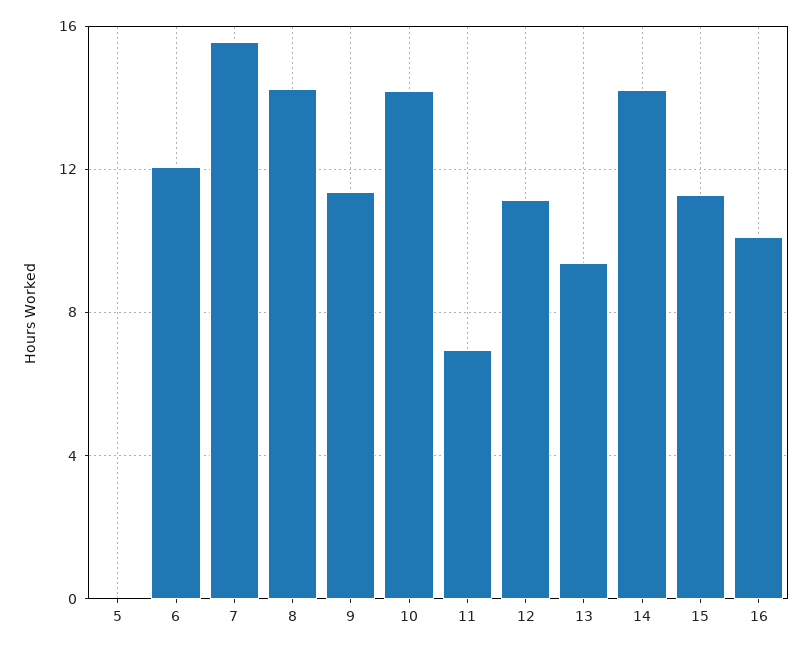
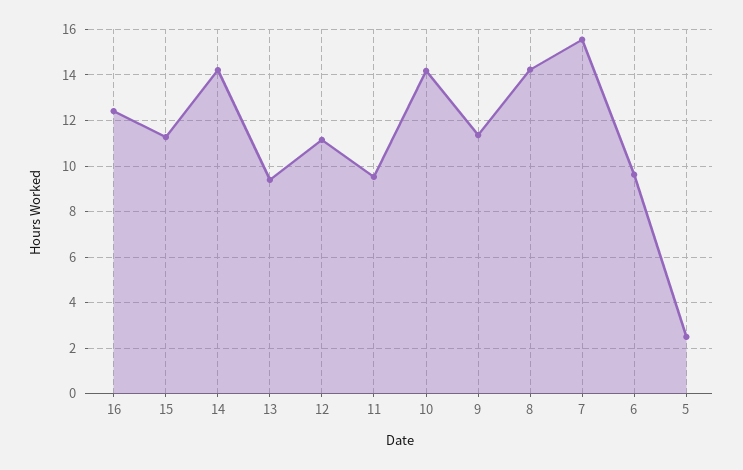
5: 0 -> 2.5
6: 12 -> 9.5
11: 7 -> 9.5
16: 10 -> 12.5

